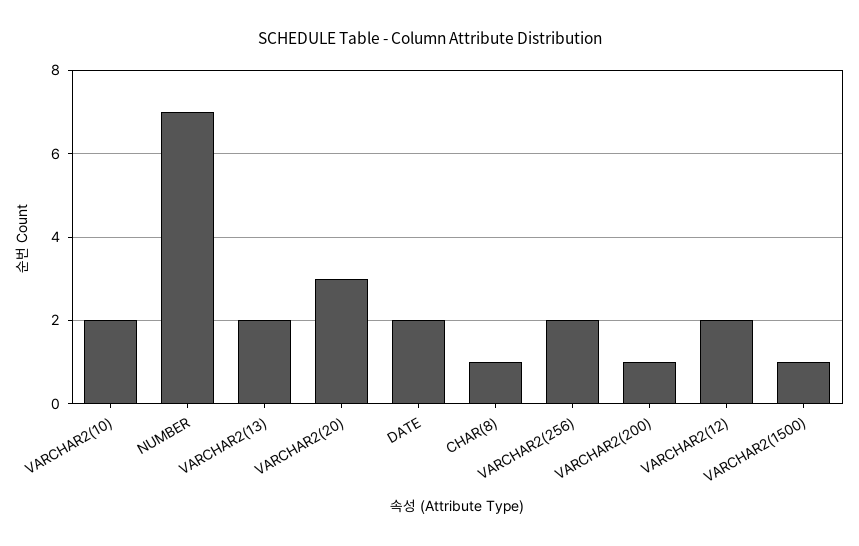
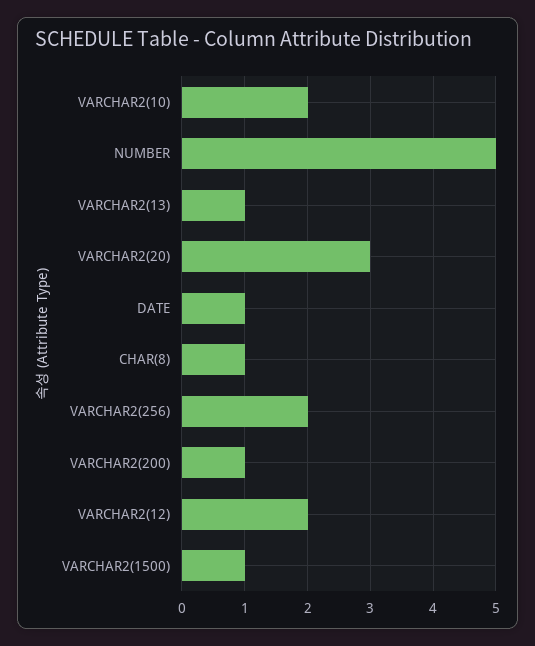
NUMBER: 7 -> 5
VARCHAR2(13): 2 -> 1
DATE: 2 -> 1

